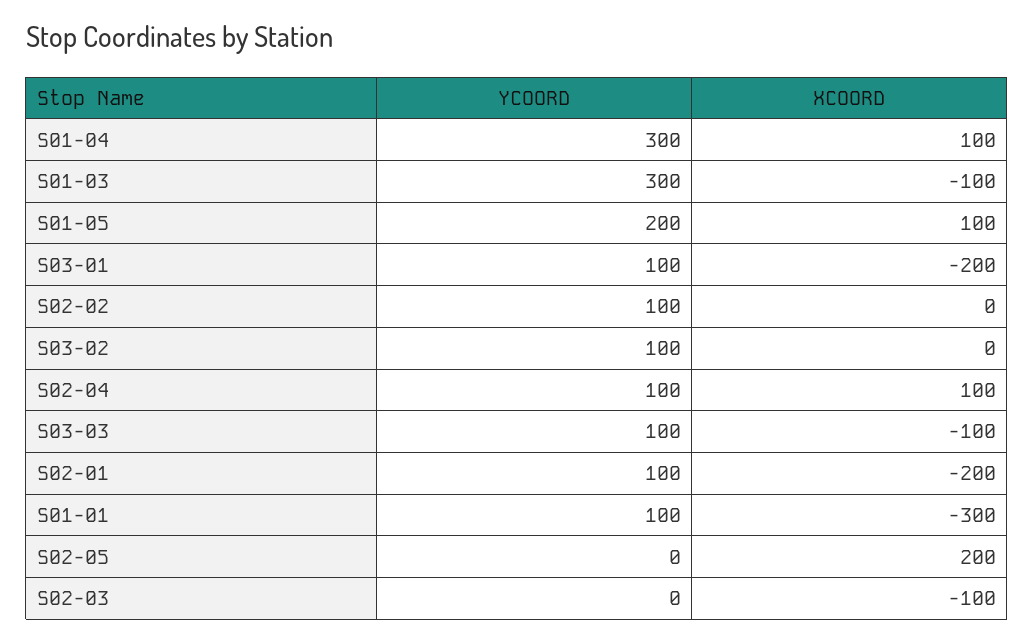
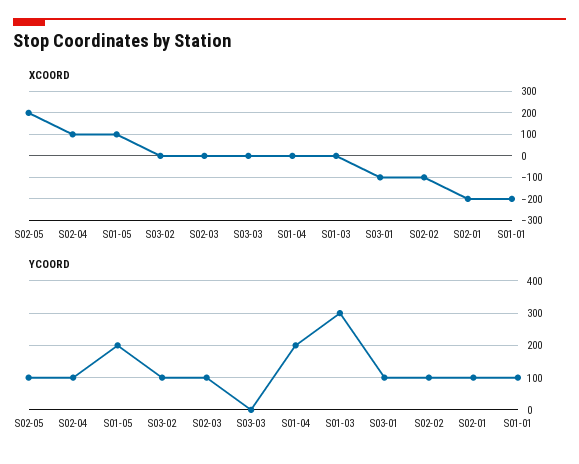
YCOORD, S01-04: 300 -> 200
XCOORD, S01-04: 100 -> 0
XCOORD, S01-03: -100 -> 0
XCOORD, S03-01: -200 -> -100
XCOORD, S02-02: 0 -> -100
YCOORD, S03-03: 100 -> 0
XCOORD, S03-03: -100 -> 0
XCOORD, S01-01: -300 -> -200
YCOORD, S02-05: 0 -> 100
YCOORD, S02-03: 0 -> 100
XCOORD, S02-03: -100 -> 0

